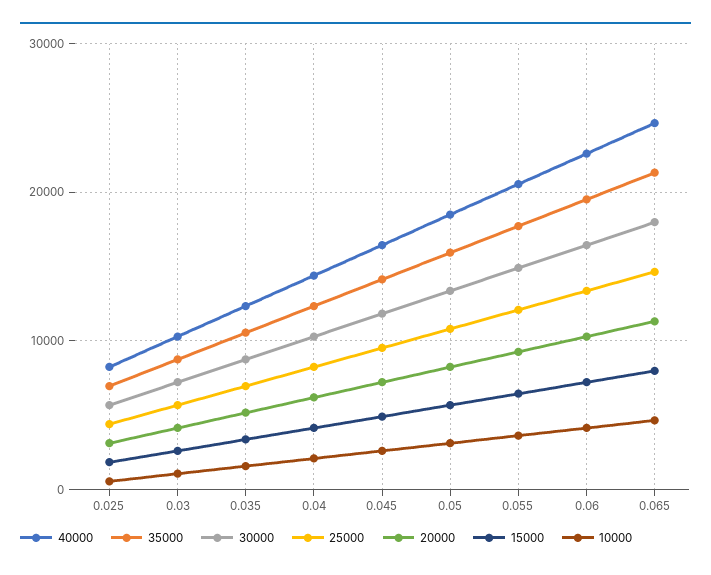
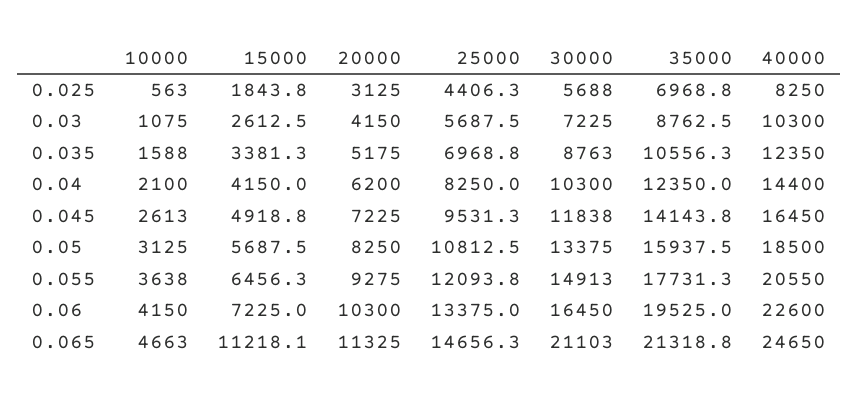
30000, 0.065: 18000 -> 21103
15000, 0.065: 8000 -> 11218.1

